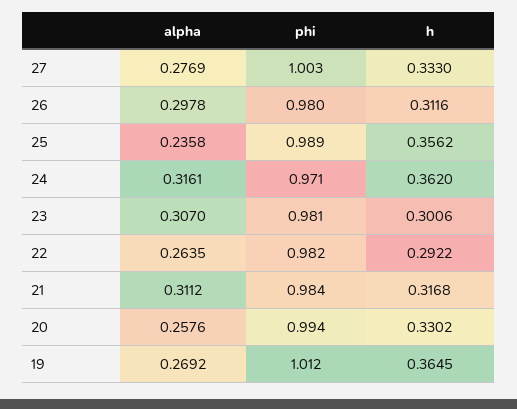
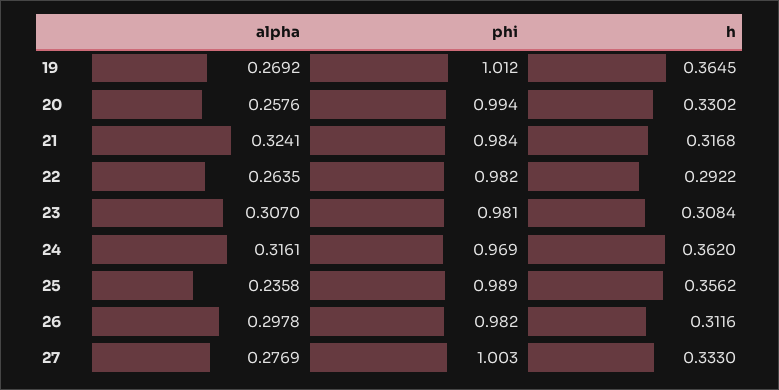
phi, 26: 0.98 -> 0.982
phi, 24: 0.971 -> 0.969
h, 23: 0.3006 -> 0.3084
alpha, 21: 0.3112 -> 0.3241

